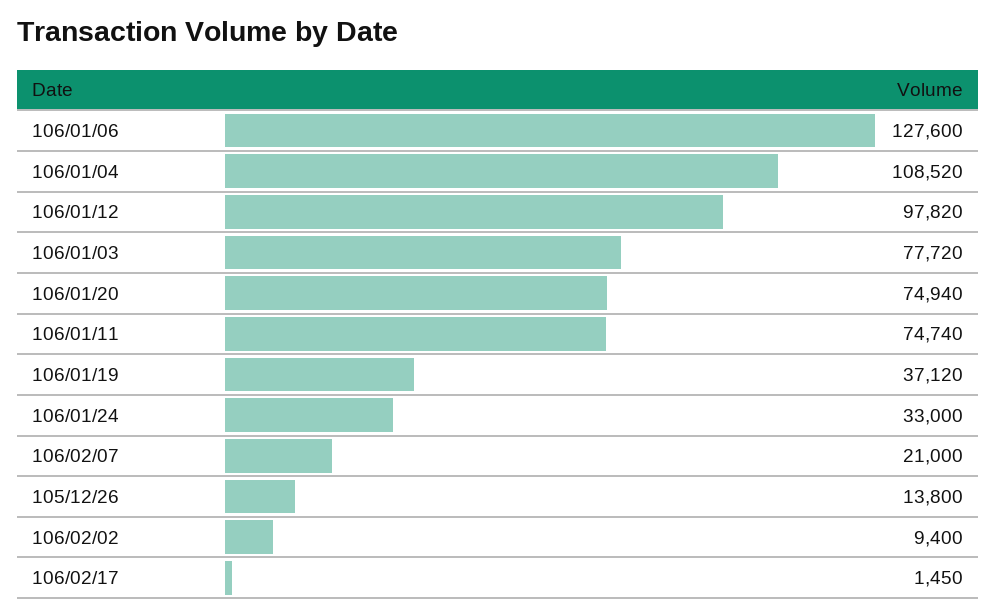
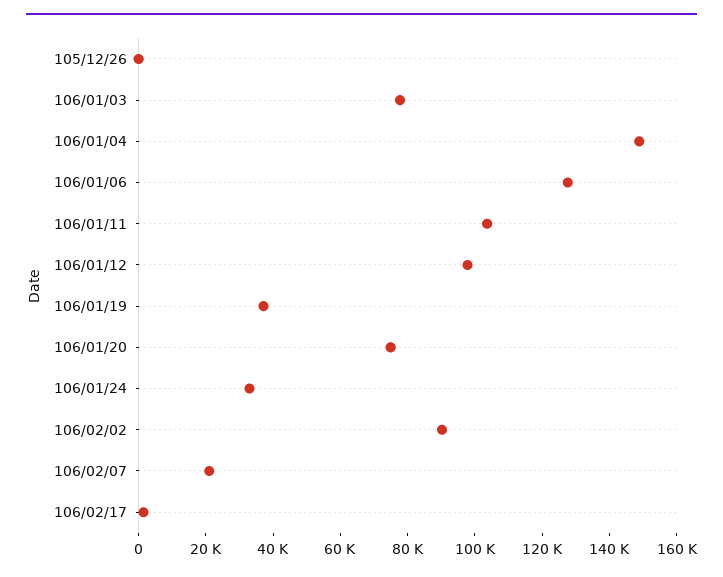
106/01/04: 108520 -> 150000
106/01/11: 74740 -> 105000
105/12/26: 13800 -> 0
106/02/02: 9400 -> 90000

